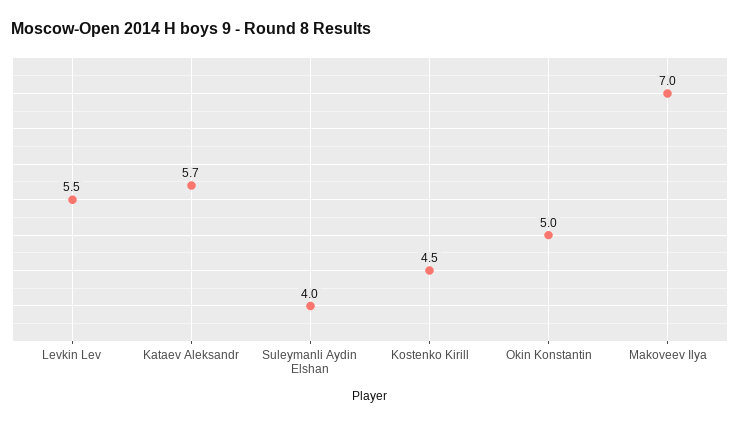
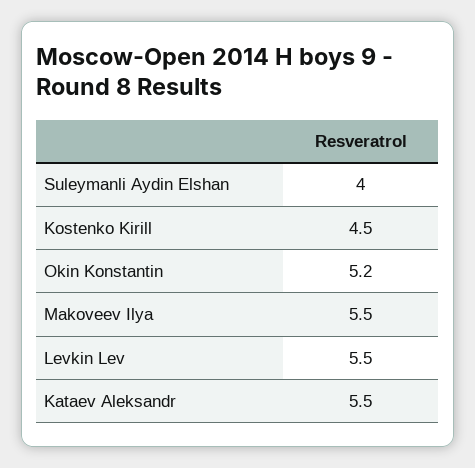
Kataev Aleksandr: 5.7 -> 5.5
Okin Konstantin: 5 -> 5.2
Makoveev Ilya: 7 -> 5.5

